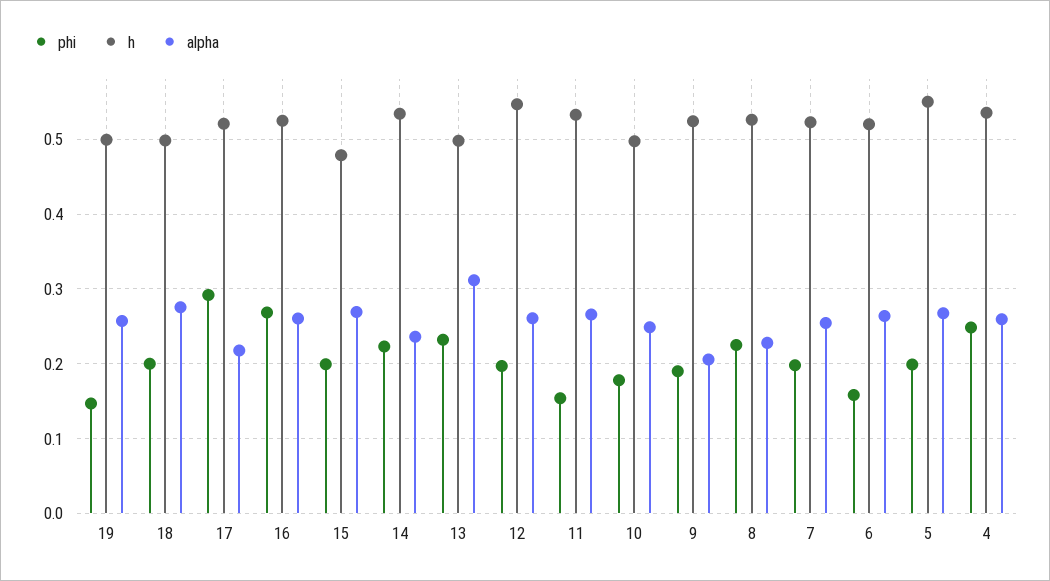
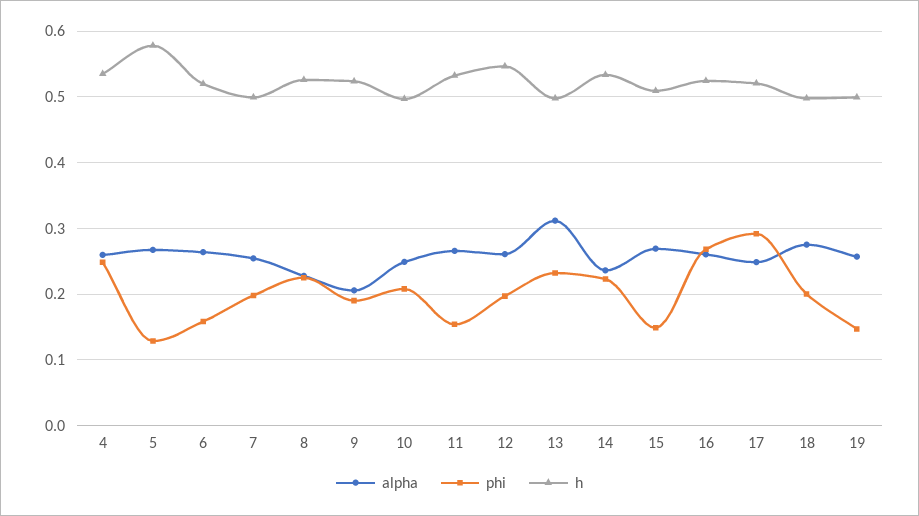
alpha, 17: 0.22 -> 0.25
phi, 15: 0.2 -> 0.15
h, 15: 0.48 -> 0.51
phi, 10: 0.18 -> 0.21
h, 7: 0.52 -> 0.5
phi, 5: 0.2 -> 0.13
h, 5: 0.55 -> 0.58

